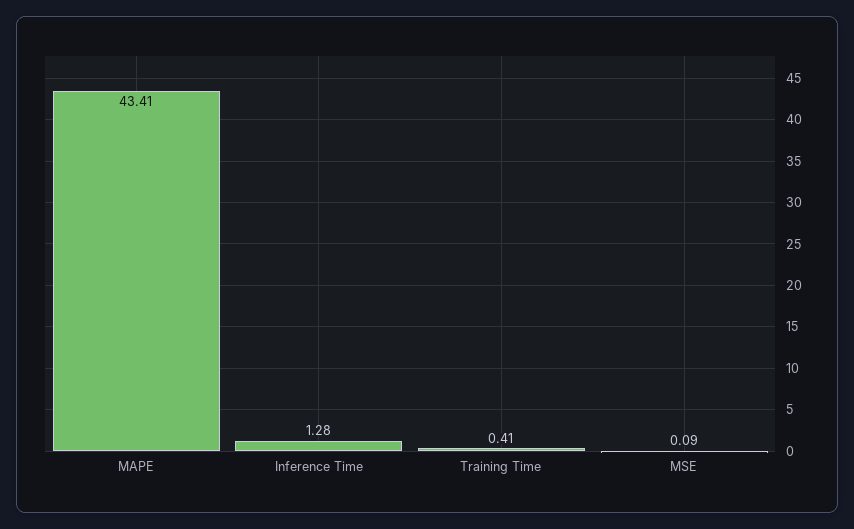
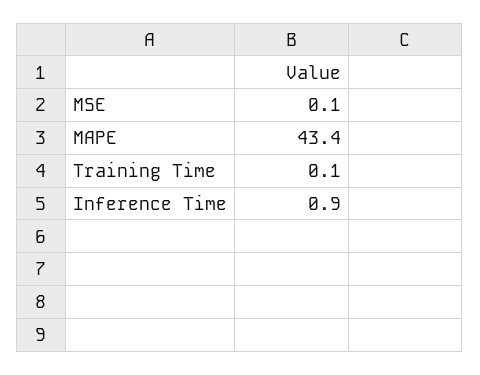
Inference Time: 1.28 -> 0.9
Training Time: 0.41 -> 0.1

